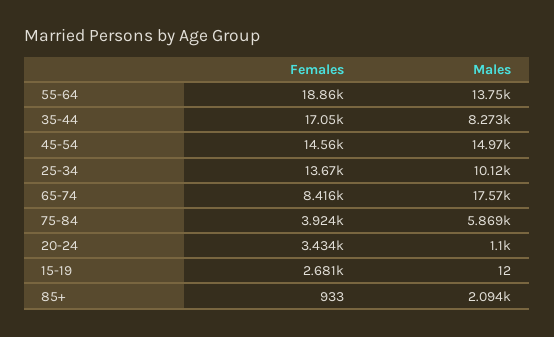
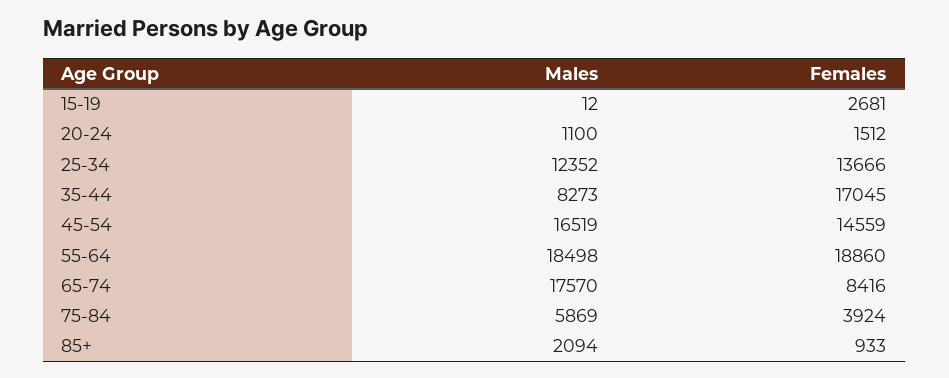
Males, 55-64: 13750 -> 18498
Males, 45-54: 14970 -> 16519
Males, 25-34: 10120 -> 12352
Females, 20-24: 3434 -> 1512

